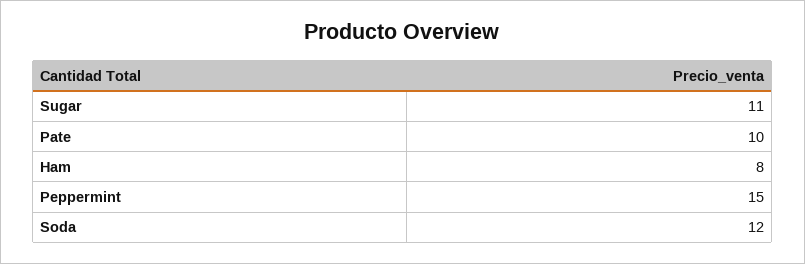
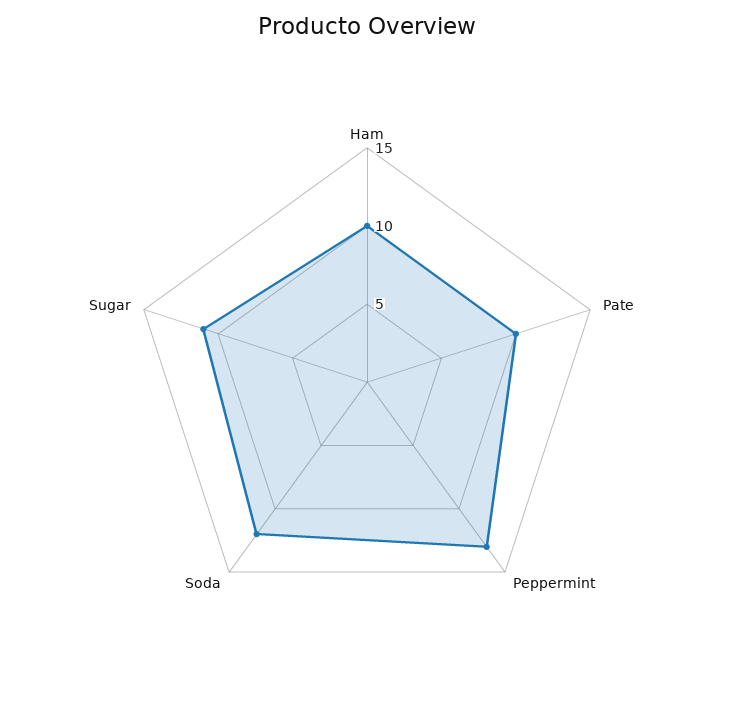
Ham: 8 -> 10
Peppermint: 15 -> 13

